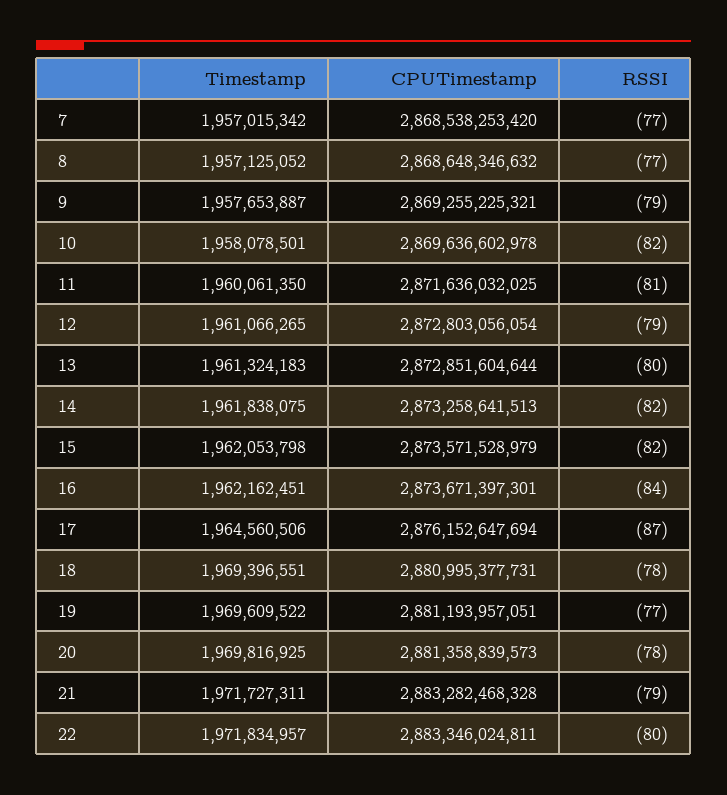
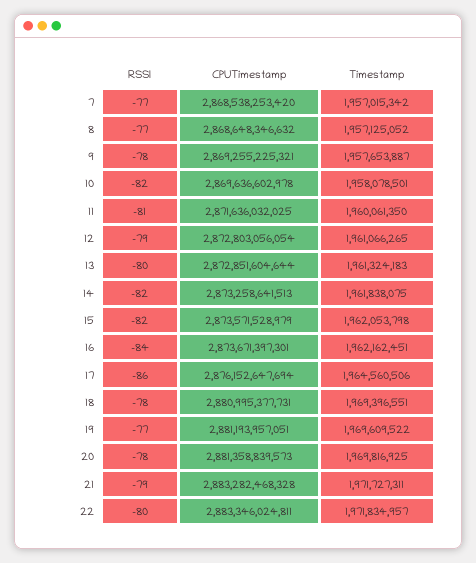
RSSI, 9: -79 -> -78
RSSI, 17: -87 -> -86

